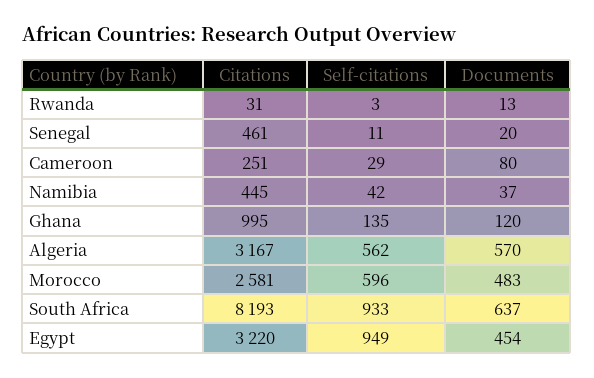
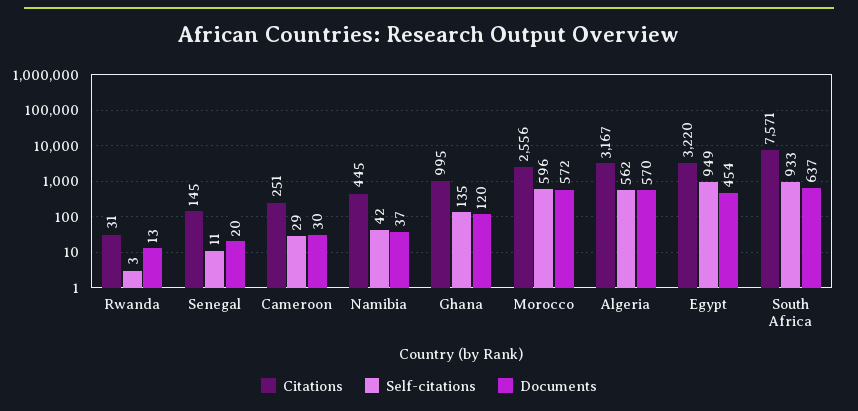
Citations, Senegal: 461 -> 145
Documents, Cameroon: 80 -> 30
Citations, Morocco: 2581 -> 2556
Documents, Morocco: 483 -> 572
Citations, South Africa: 8193 -> 7571

